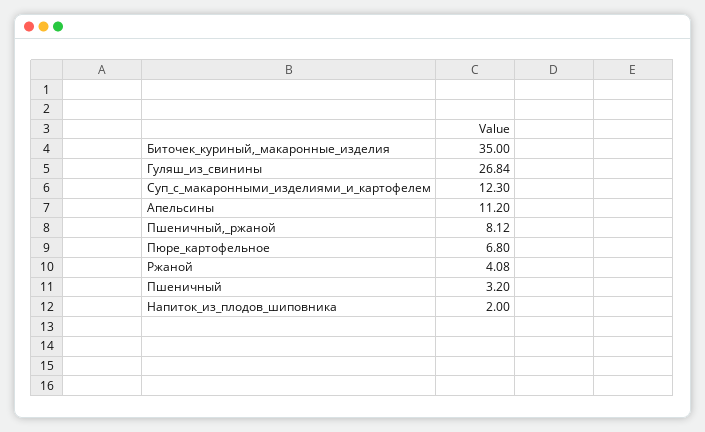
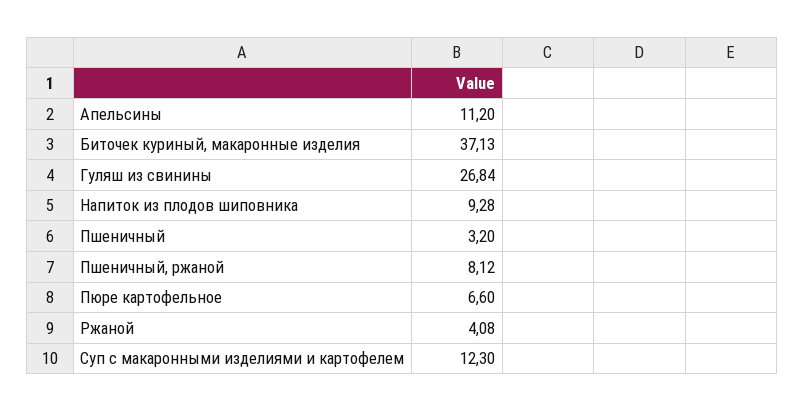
Биточек_куриный,_макаронные_изделия: 35 -> 37.13
Пюре_картофельное: 6.8 -> 6.6
Напиток_из_плодов_шиповника: 2 -> 9.28

